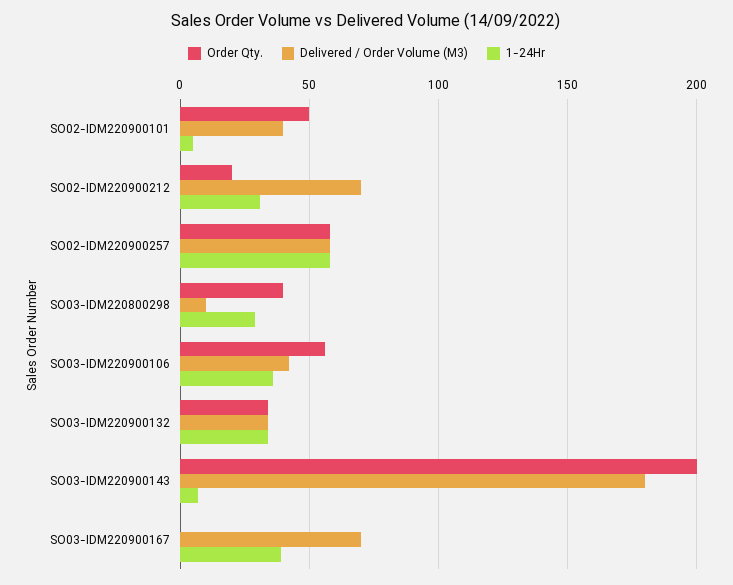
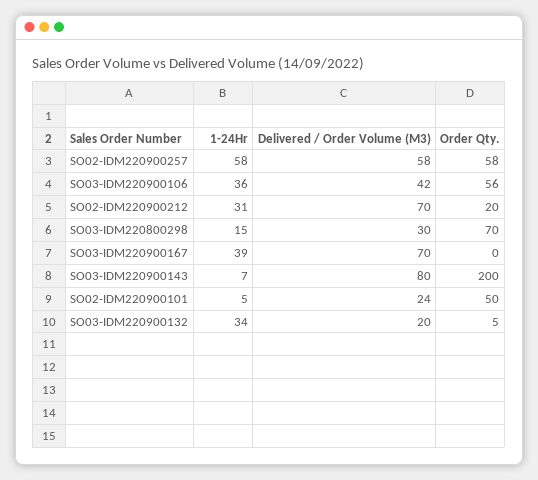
Delivered / Order Volume (M3), SO02-IDM220900101: 40 -> 24
Order Qty., SO03-IDM220800298: 40 -> 70
Delivered / Order Volume (M3), SO03-IDM220800298: 10 -> 30
1-24Hr, SO03-IDM220800298: 30 -> 15
Order Qty., SO03-IDM220900132: 35 -> 5
Delivered / Order Volume (M3), SO03-IDM220900132: 35 -> 20
Delivered / Order Volume (M3), SO03-IDM220900143: 180 -> 80

